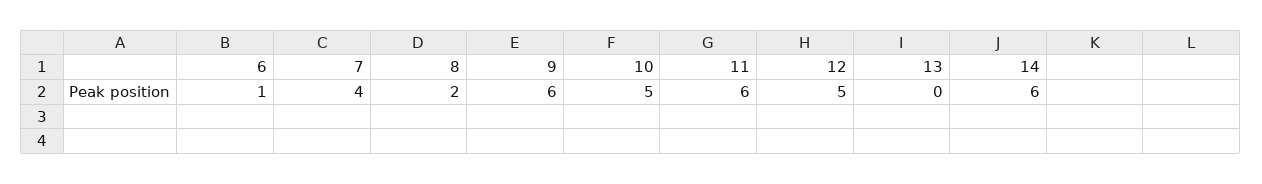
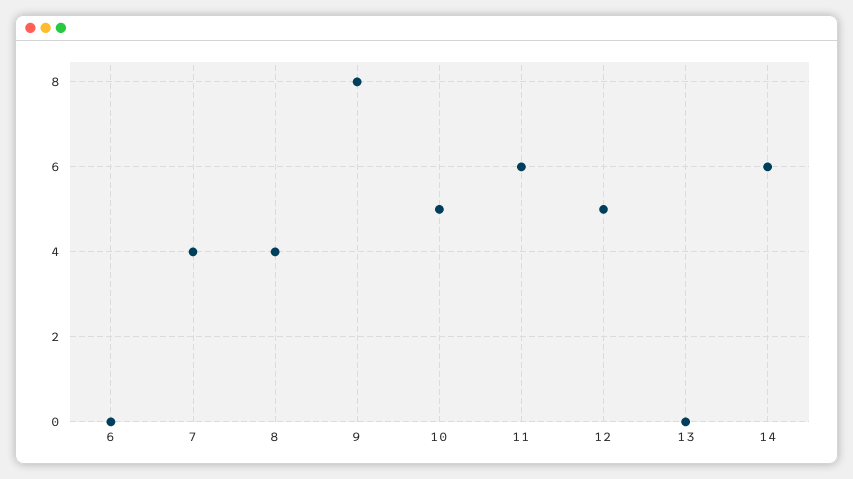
6: 1 -> 0
8: 2 -> 4
9: 6 -> 8

